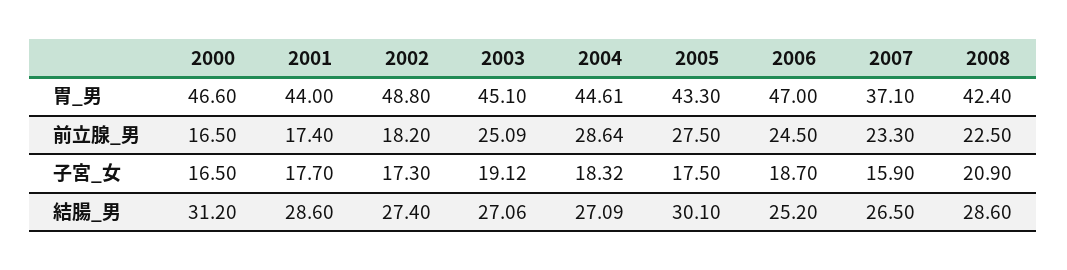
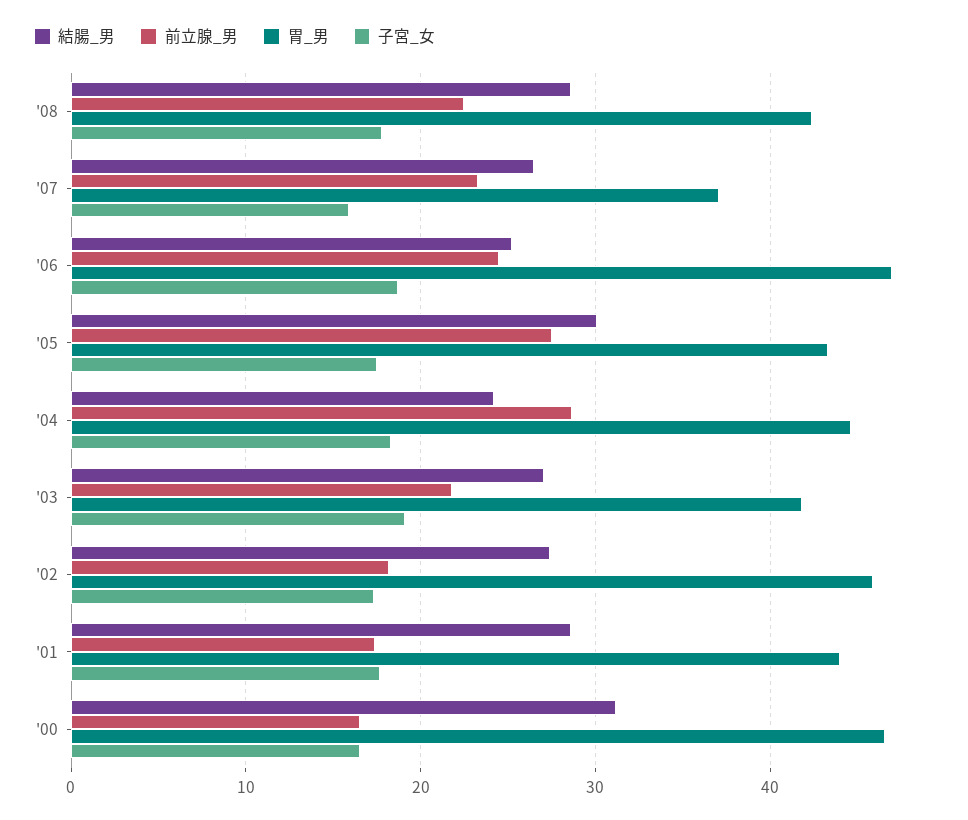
胃_男, 2002: 48.8 -> 46
胃_男, 2003: 45.1 -> 42
前立腺_男, 2003: 25.09 -> 22
子宮_女, 2008: 20.9 -> 18
結腸_男, 2004: 27.09 -> 24

